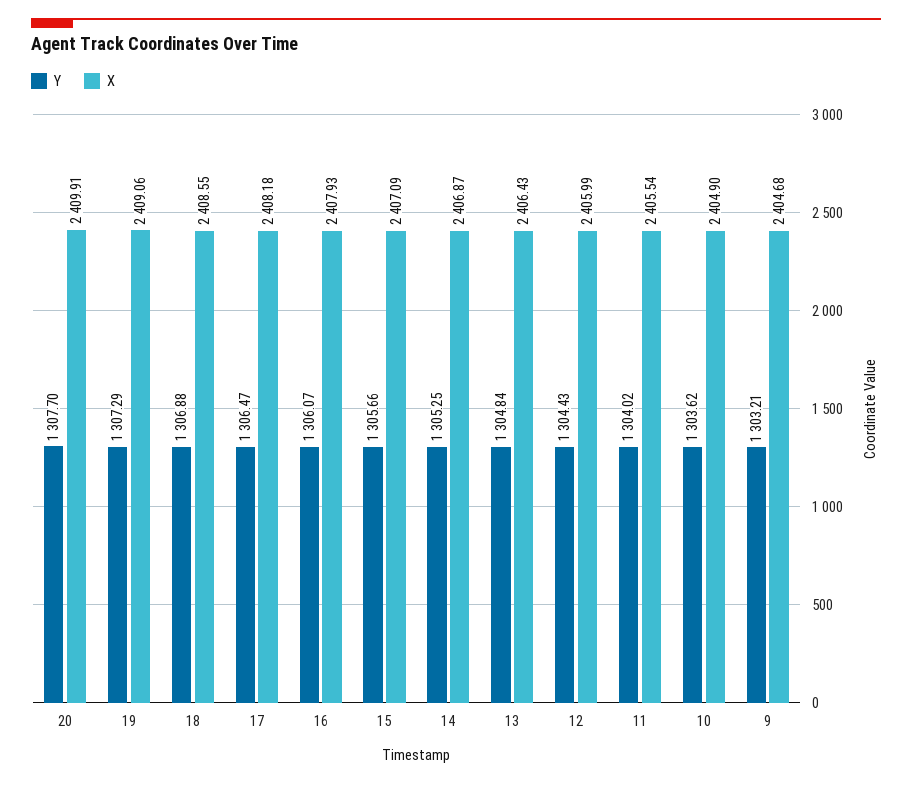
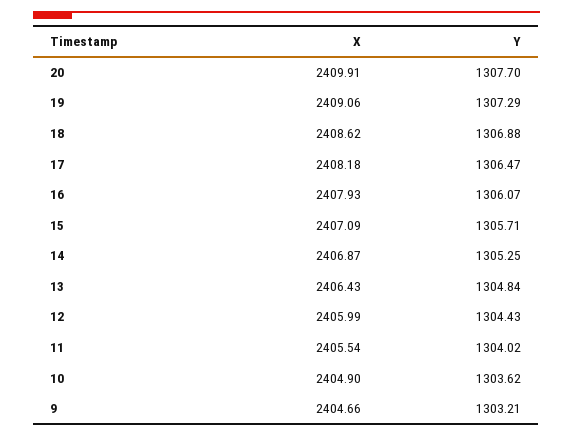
X, 18: 2408.55 -> 2408.62
Y, 15: 1305.66 -> 1305.71
X, 9: 2404.68 -> 2404.66

